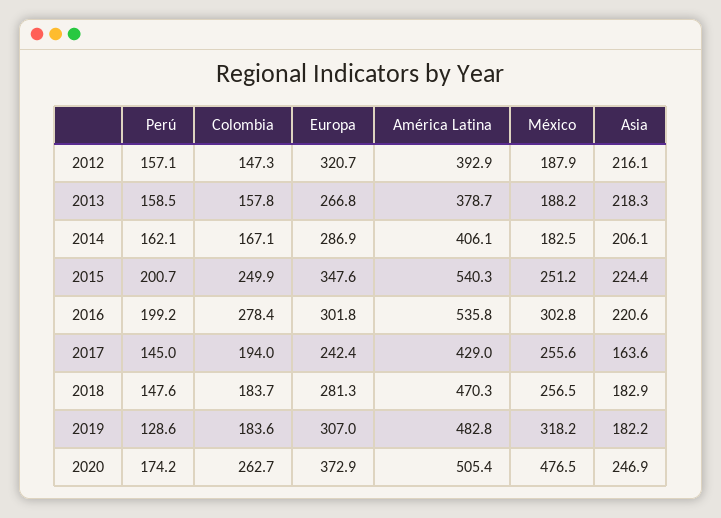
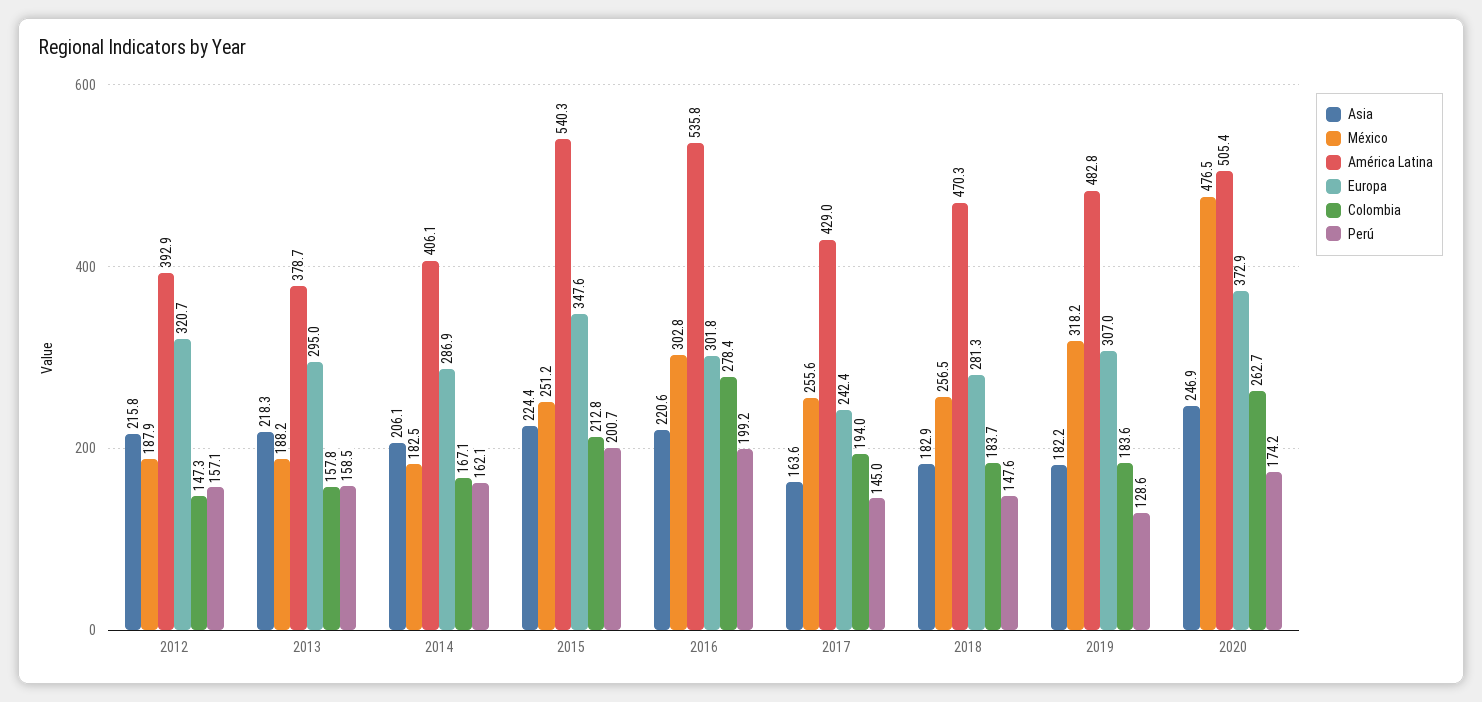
Asia, 2012: 216.1 -> 215.8
Europa, 2013: 266.8 -> 295
Colombia, 2015: 249.9 -> 212.8

